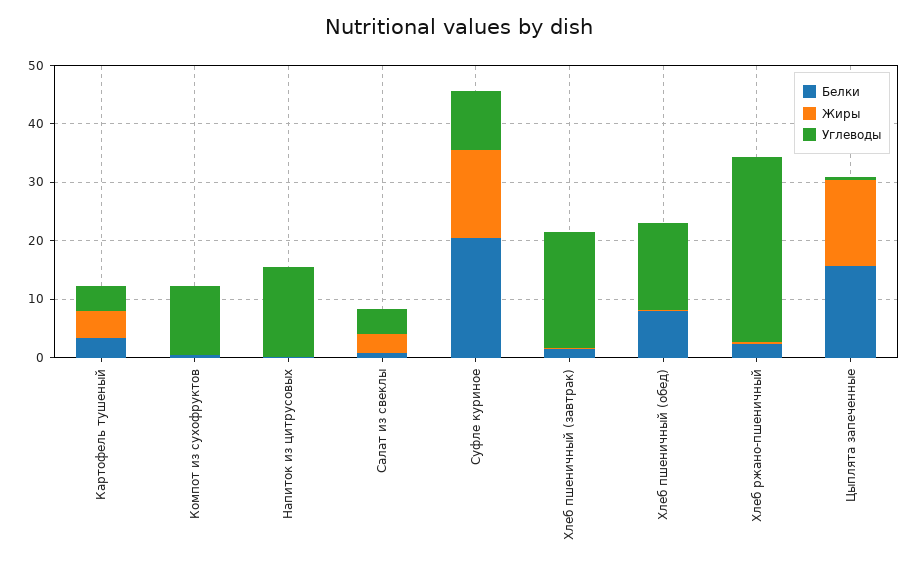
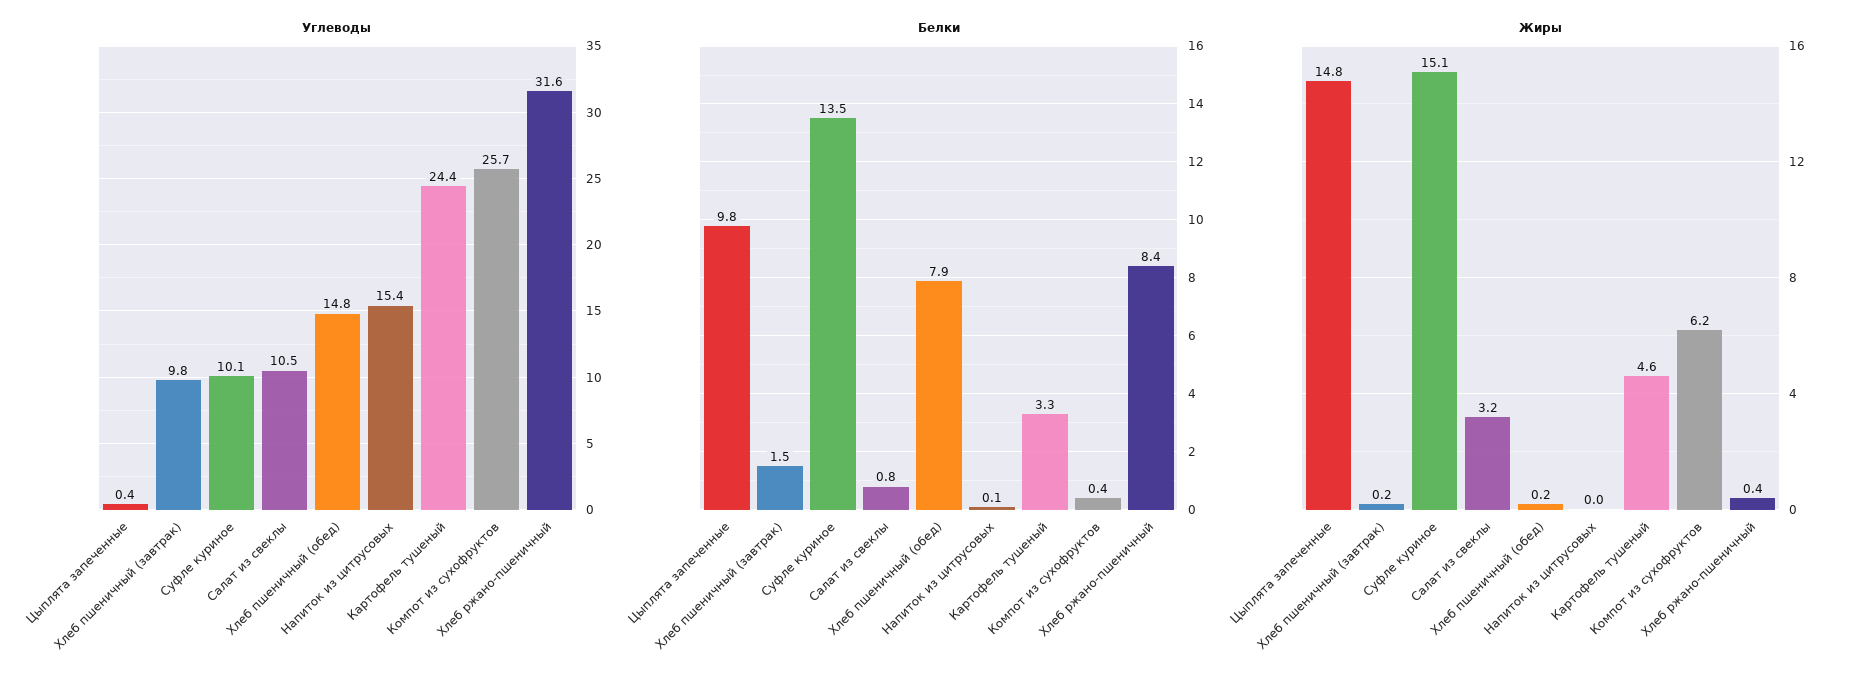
Углеводы, Картофель тушеный: 4 -> 24.4
Жиры, Компот из сухофруктов: 0 -> 6.2
Углеводы, Компот из сухофруктов: 12 -> 25.7
Углеводы, Салат из свеклы: 4 -> 10.5
Белки, Суфле куриное: 20 -> 13.5
Углеводы, Хлеб пшеничный (завтрак): 20 -> 9.8
Белки, Хлеб ржано-пшеничный: 2 -> 8.4
Белки, Цыплята запеченные: 16 -> 9.8

